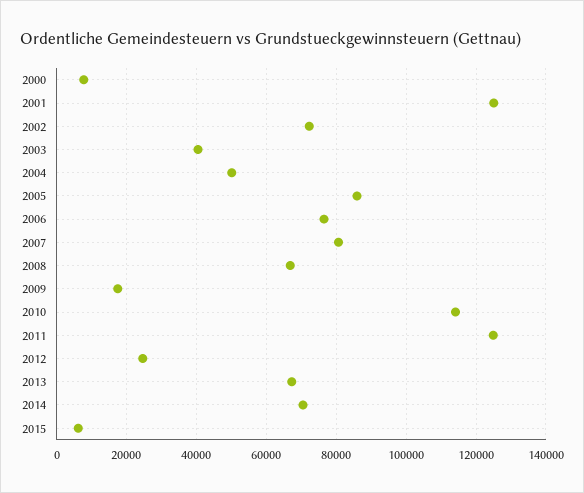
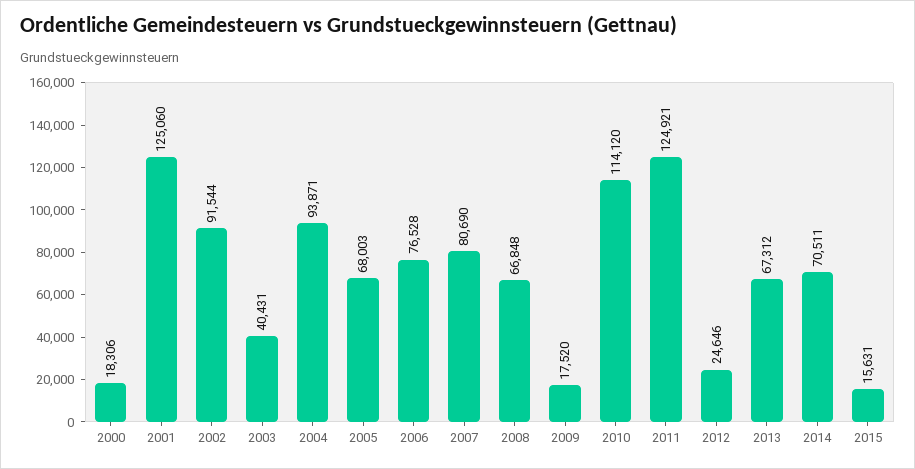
2000: 8000 -> 18306
2002: 72000 -> 91544
2004: 50000 -> 93871
2005: 86000 -> 68003
2015: 6000 -> 15631

